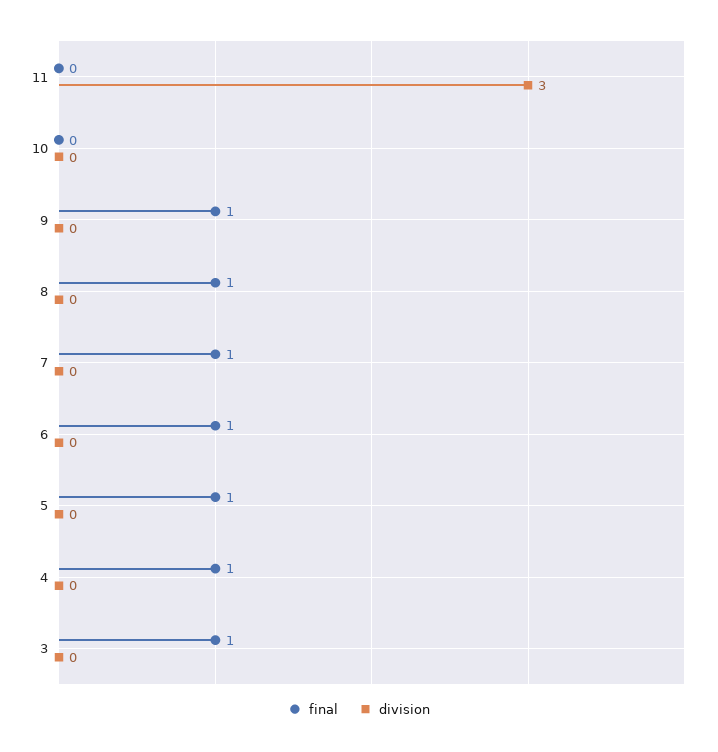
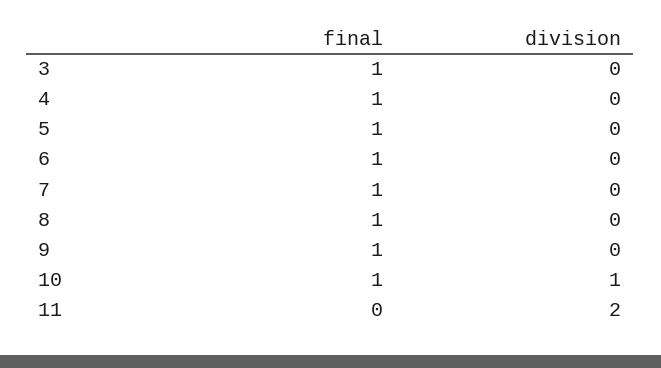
division, 11: 3 -> 2
final, 10: 0 -> 1
division, 10: 0 -> 1

